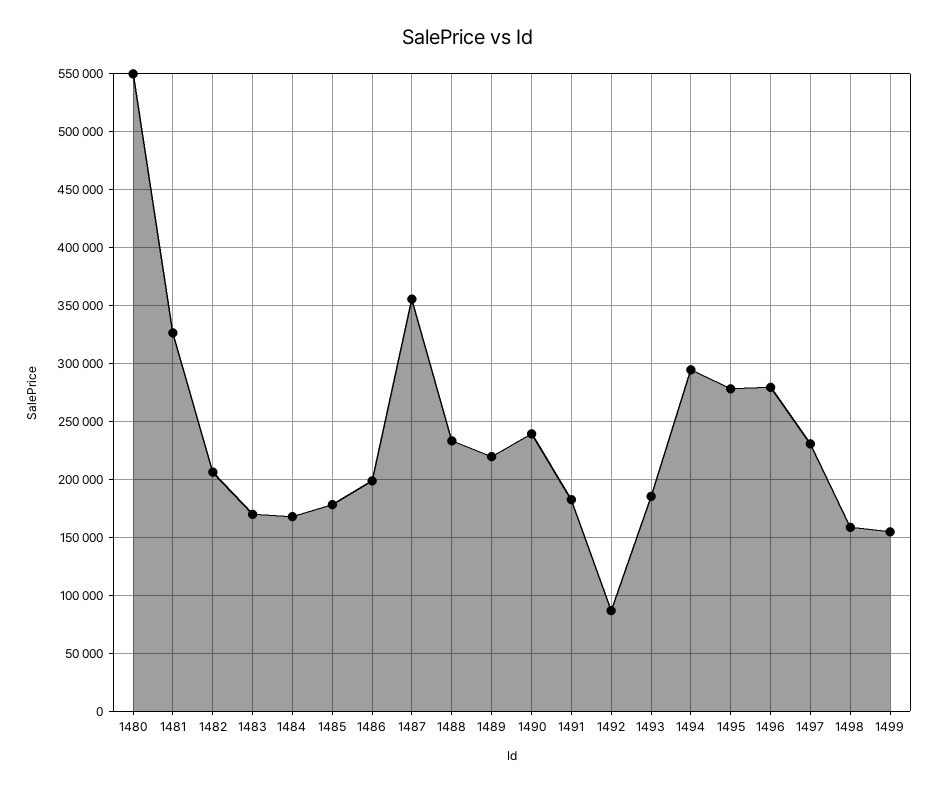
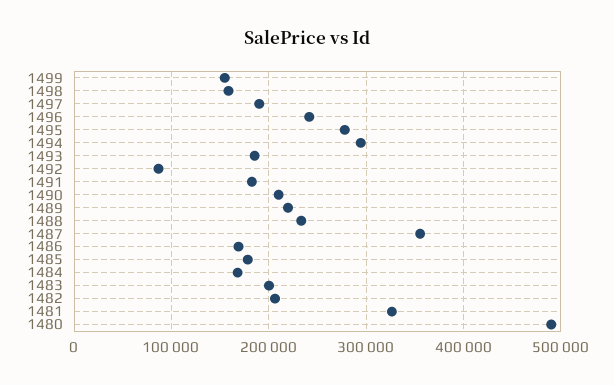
1480: 550000 -> 490000
1483: 170000 -> 200000
1486: 200000 -> 170000
1490: 240000 -> 210000
1496: 280000 -> 240000
1497: 230000 -> 190000

